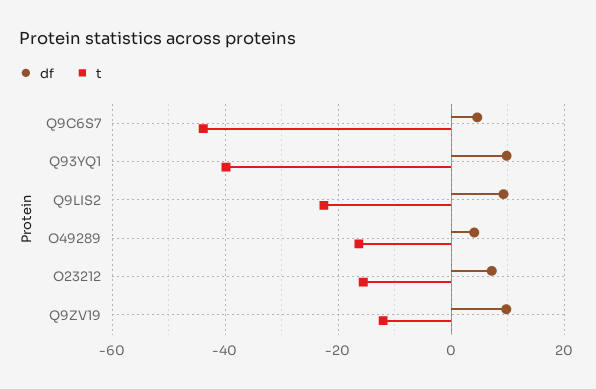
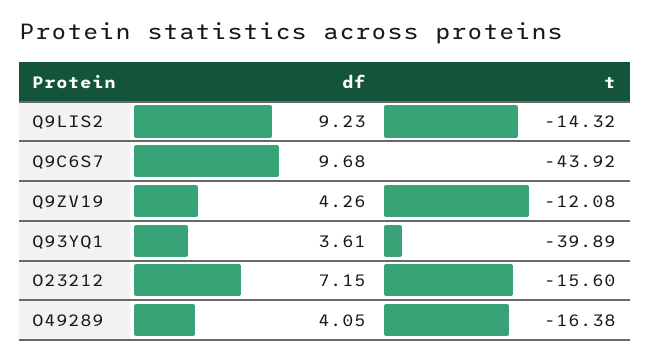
df, Q9C6S7: 4 -> 9.68
df, Q93YQ1: 10 -> 3.61
t, Q9LIS2: -22 -> -14.32
df, Q9ZV19: 10 -> 4.26

